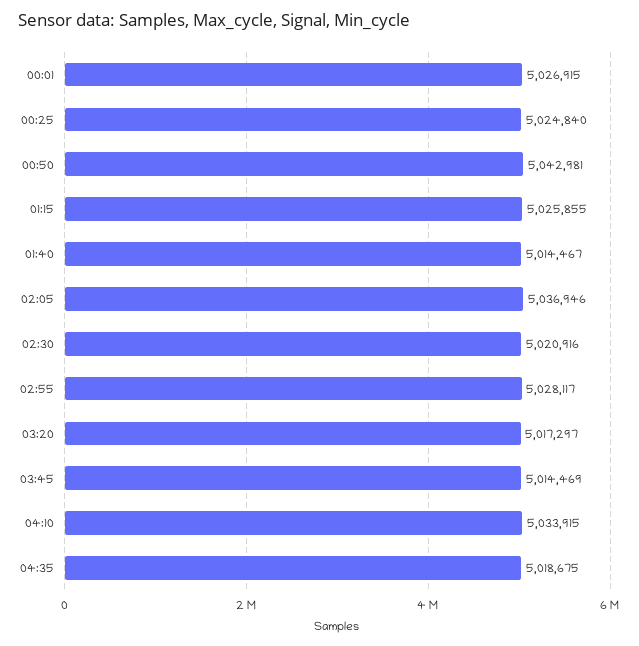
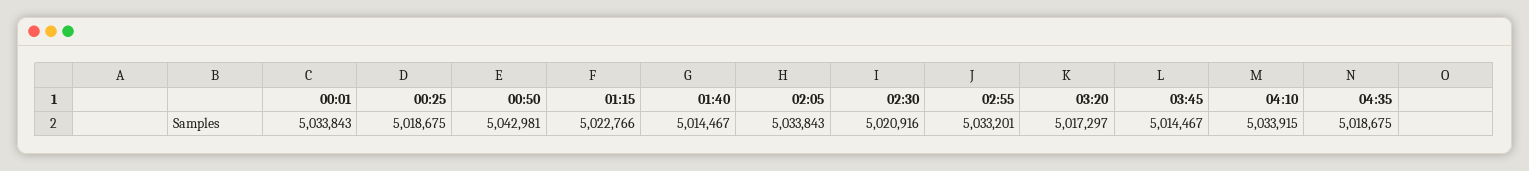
00:01: 5026915 -> 5033843
00:25: 5024840 -> 5018675
01:15: 5025855 -> 5022766
02:05: 5036946 -> 5033843
02:55: 5028117 -> 5033201
03:45: 5014469 -> 5014467

